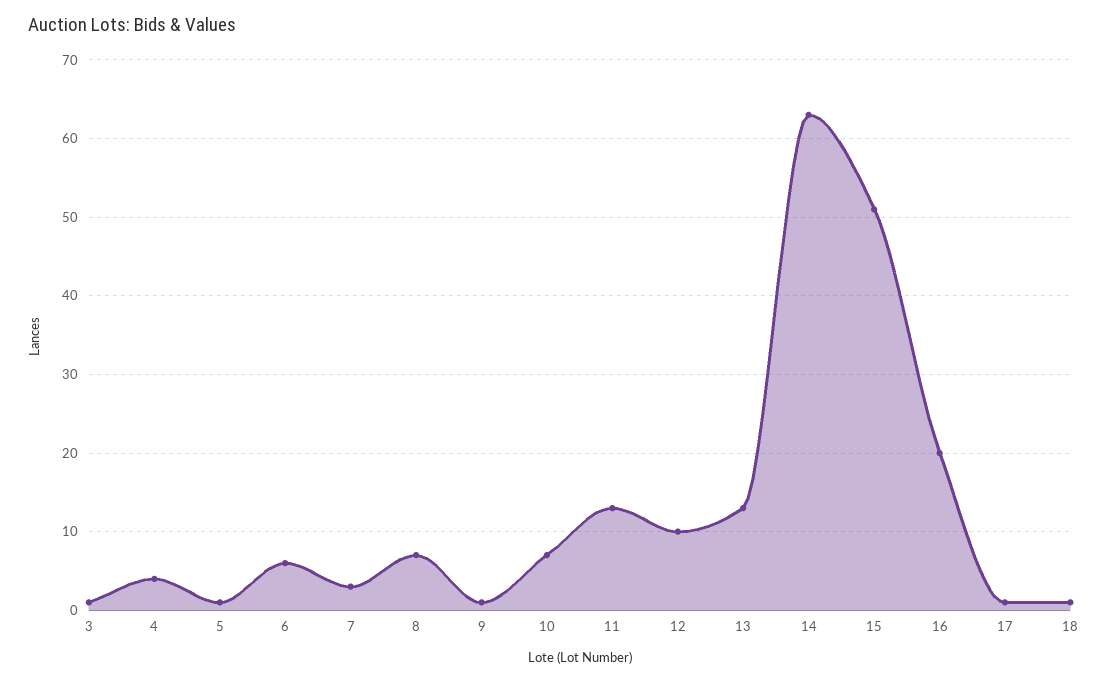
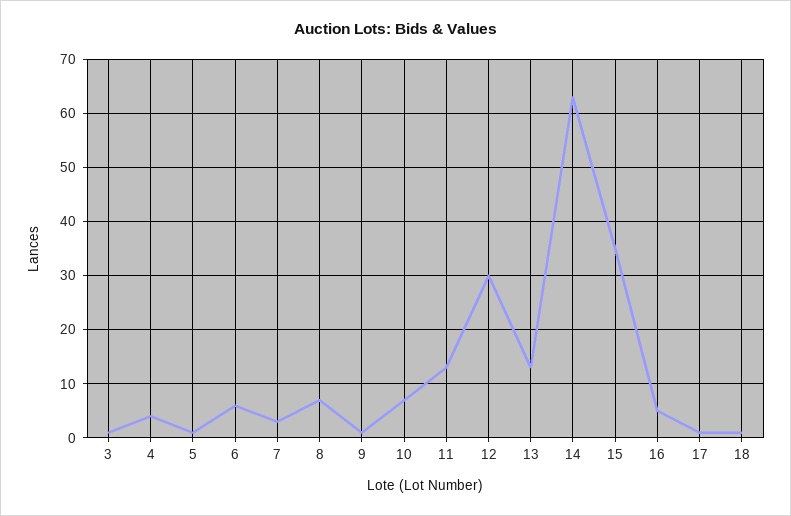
12: 10 -> 30
15: 51 -> 35
16: 20 -> 5

